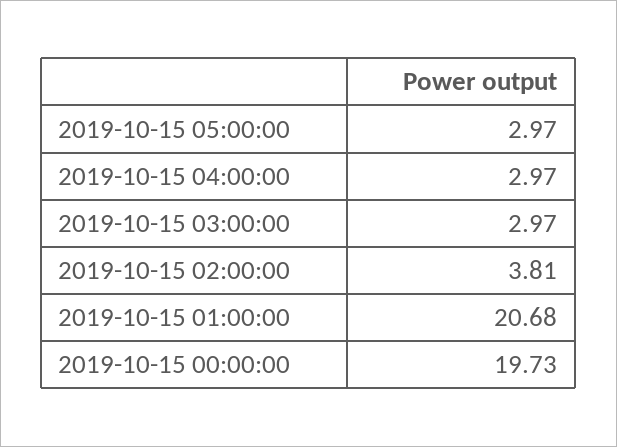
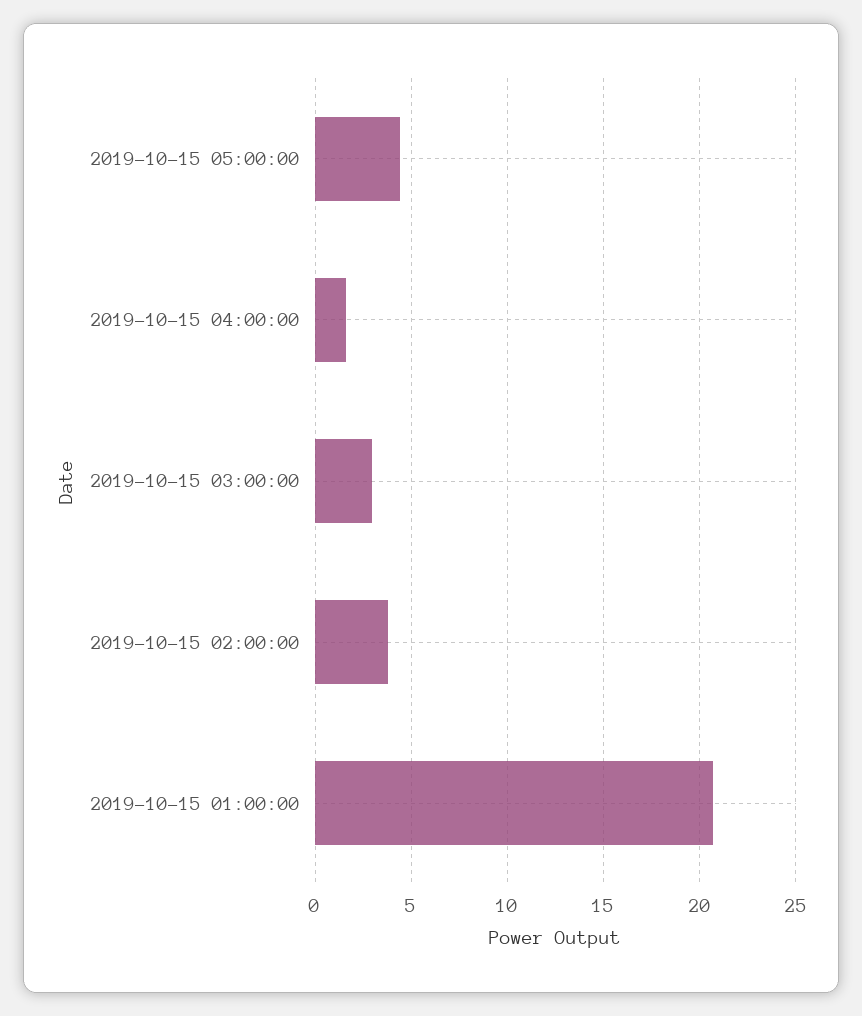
2019-10-15 05:00:00: 2.97 -> 4.5
2019-10-15 04:00:00: 2.97 -> 1.5
2019-10-15 00:00:00: 19.73 -> none

